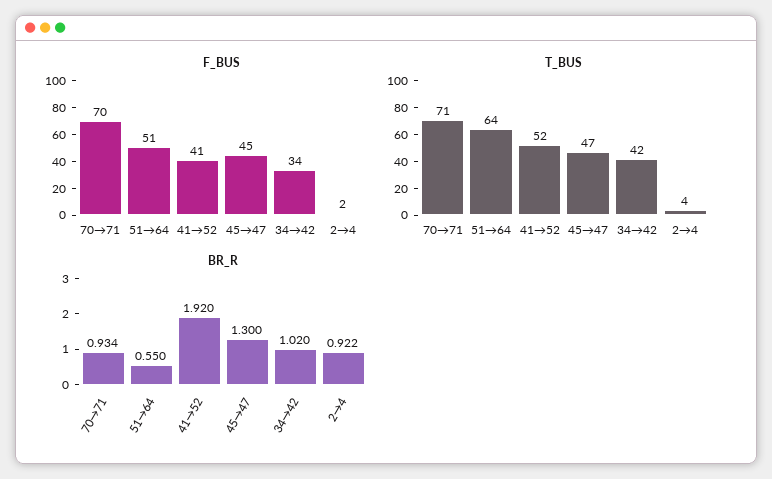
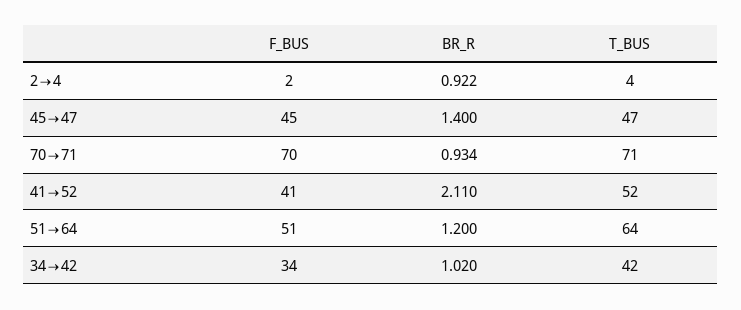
BR_R, 51→64: 0.55 -> 1.2
BR_R, 41→52: 1.92 -> 2.11
BR_R, 45→47: 1.3 -> 1.4

